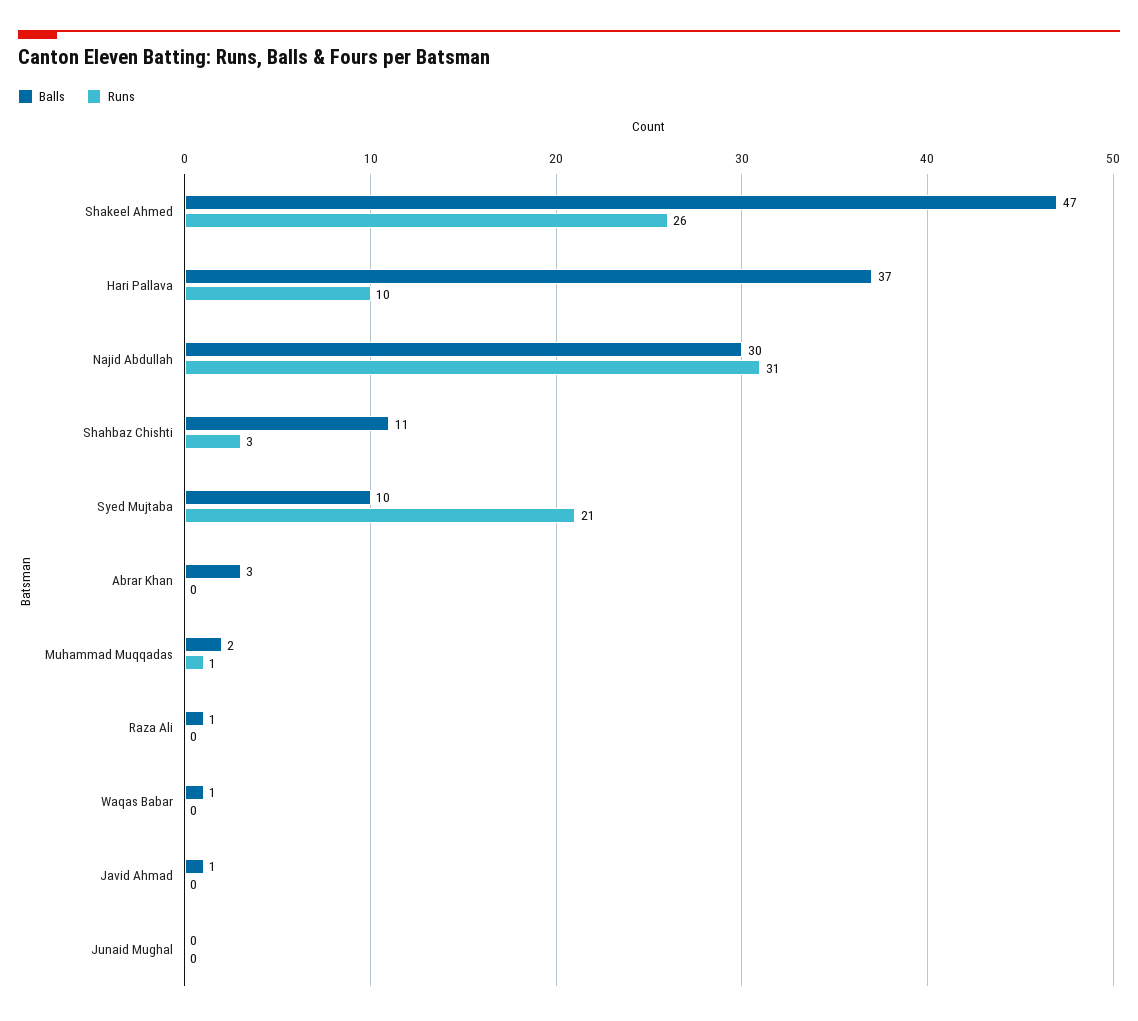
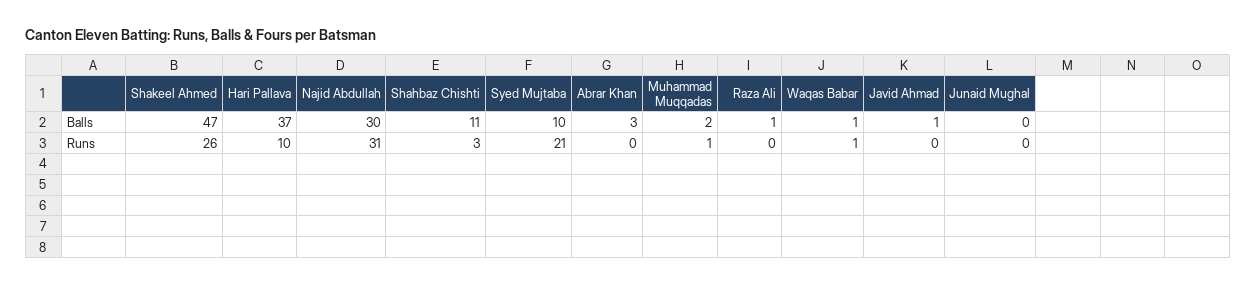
Runs, Waqas Babar: 0 -> 1

